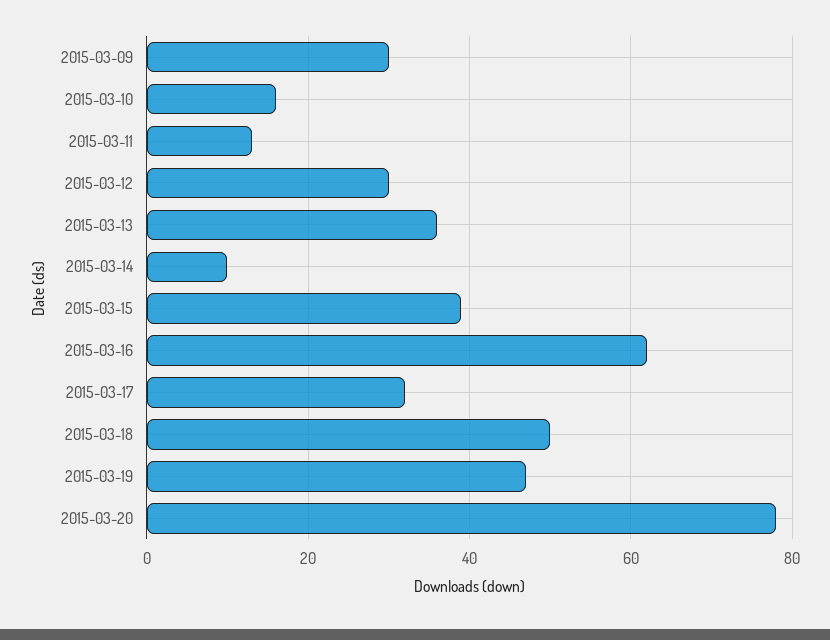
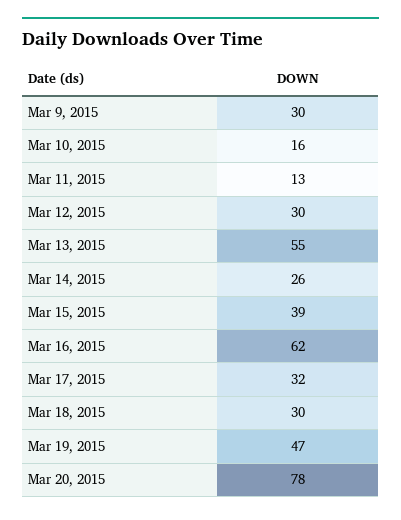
2015-03-13: 35 -> 55
2015-03-14: 10 -> 26
2015-03-18: 50 -> 30

